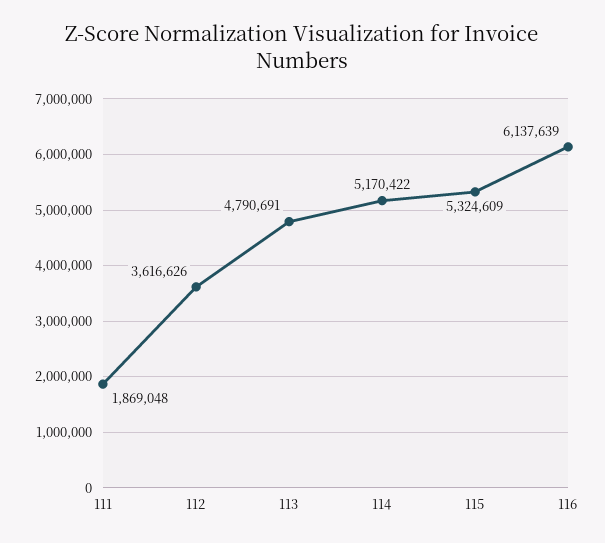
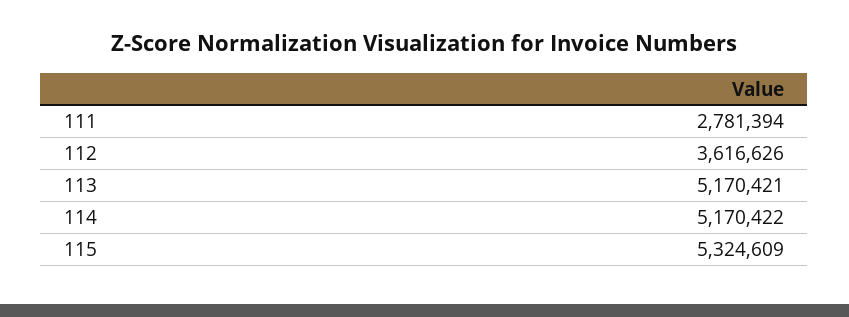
111: 1869048 -> 2781394
113: 4790691 -> 5170421
116: 6137639 -> none

